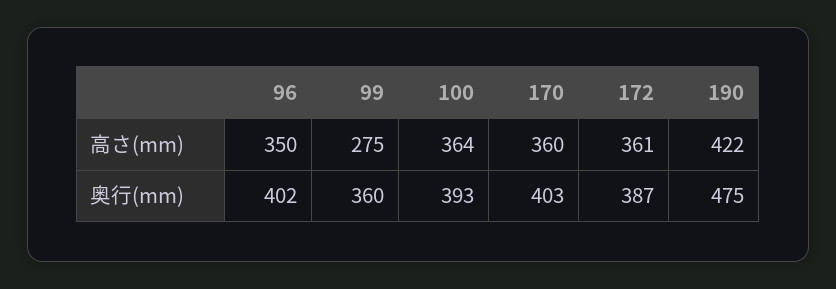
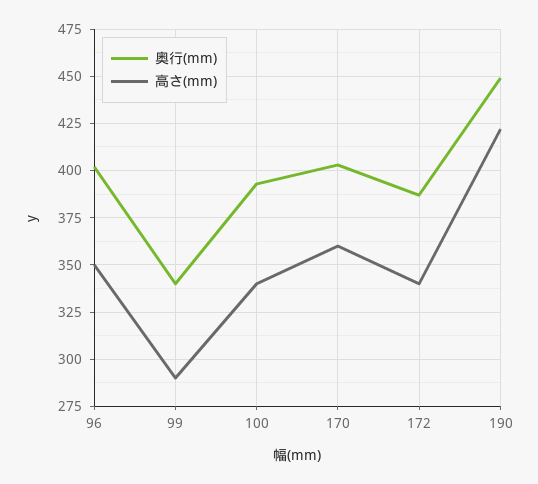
高さ(mm), 99: 275 -> 290
高さ(mm), 100: 364 -> 340
高さ(mm), 172: 361 -> 340
奥行(mm), 99: 360 -> 340
奥行(mm), 190: 475 -> 450

